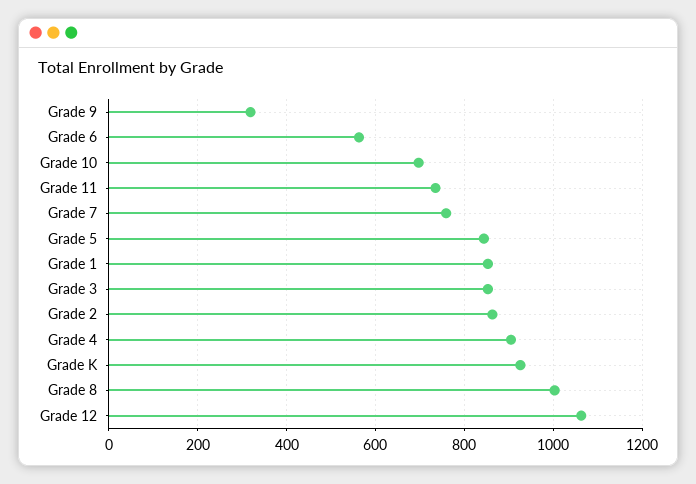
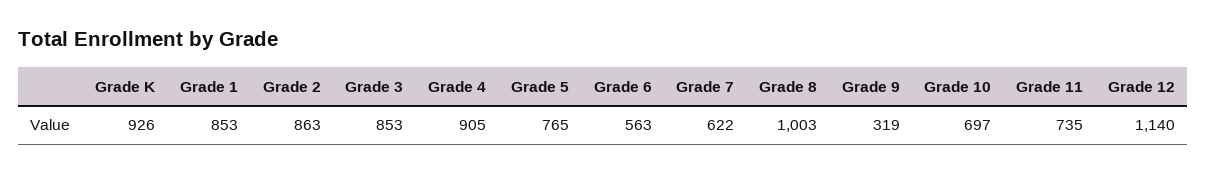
Grade 7: 760 -> 622
Grade 5: 840 -> 765
Grade 12: 1060 -> 1140

